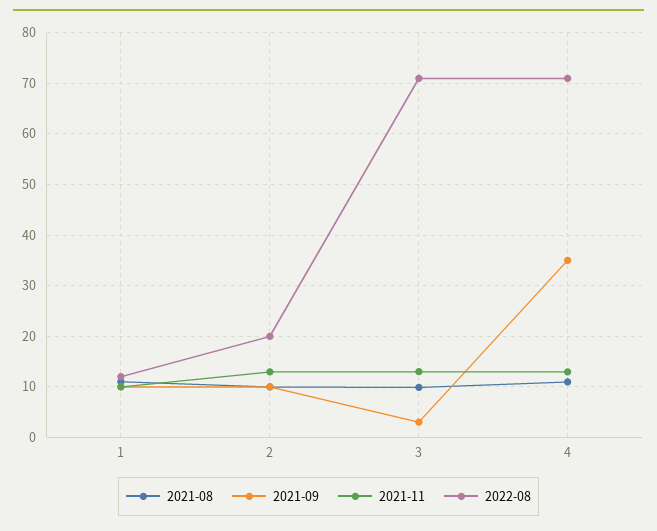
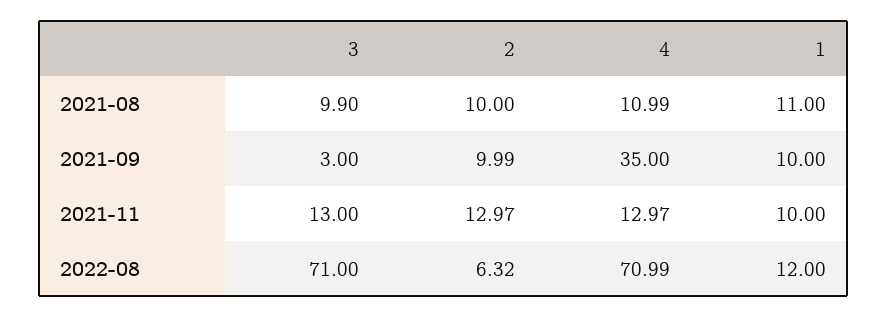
2022-08, 2: 20 -> 6.32

